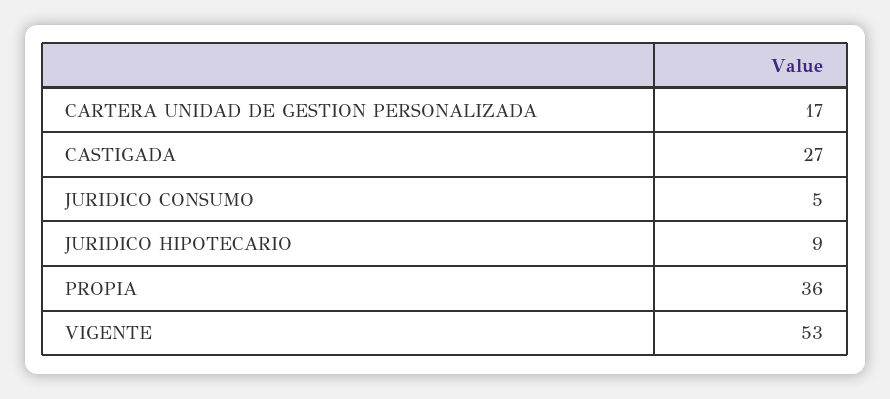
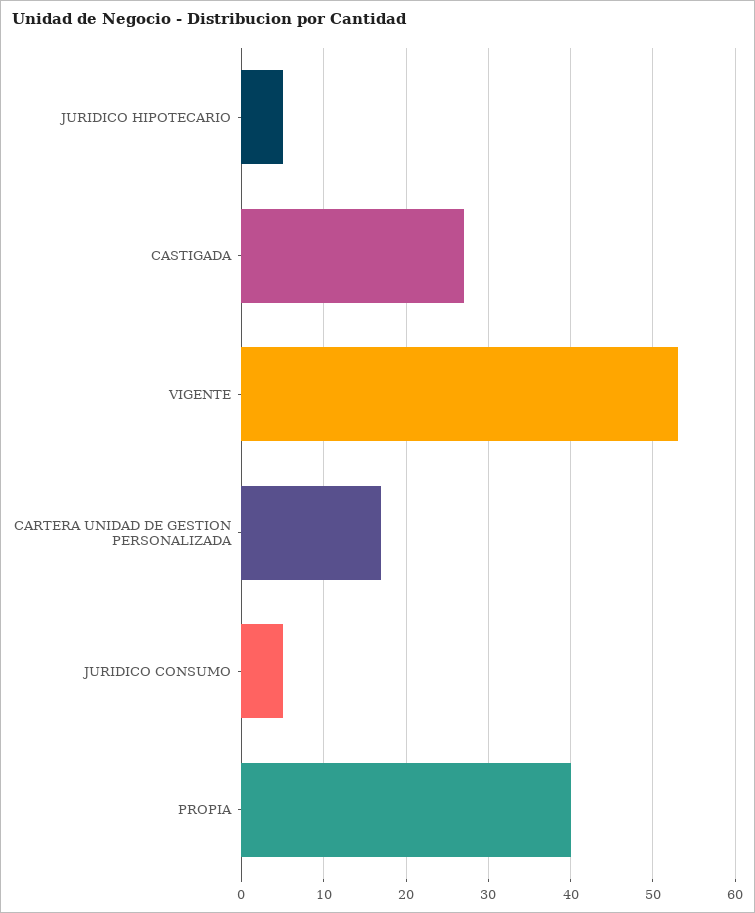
JURIDICO HIPOTECARIO: 9 -> 5
PROPIA: 36 -> 40

